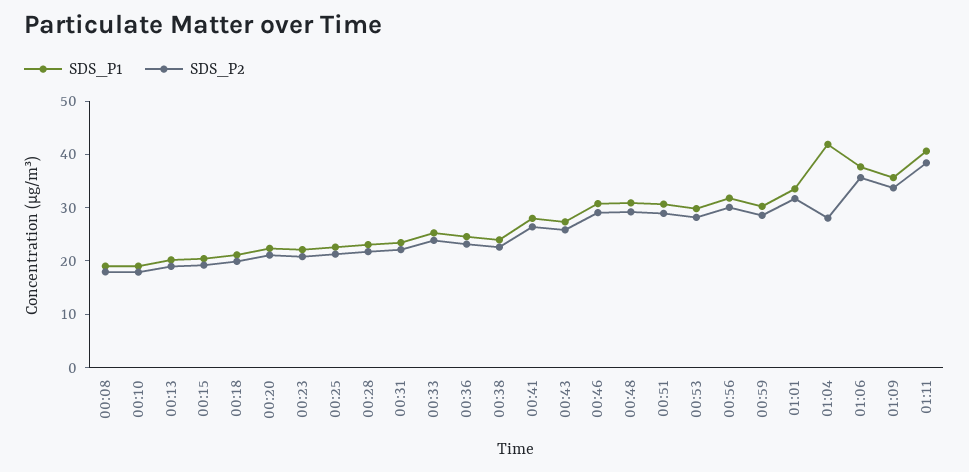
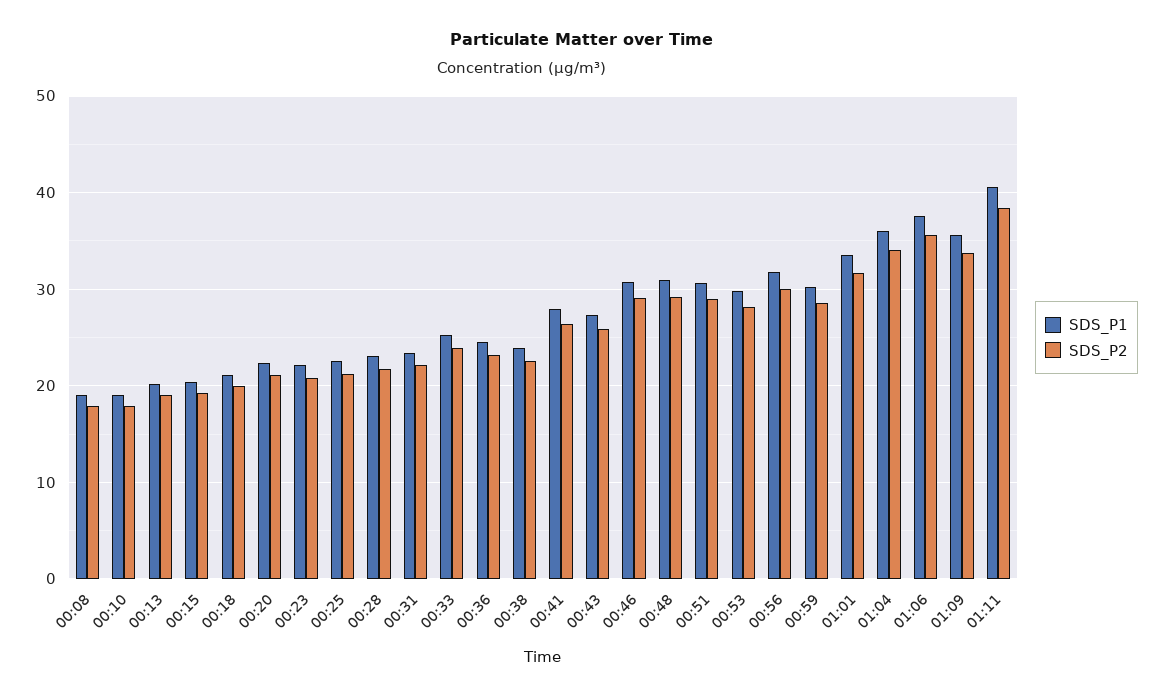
SDS_P1, 01:04: 42 -> 36
SDS_P2, 01:04: 28 -> 34

